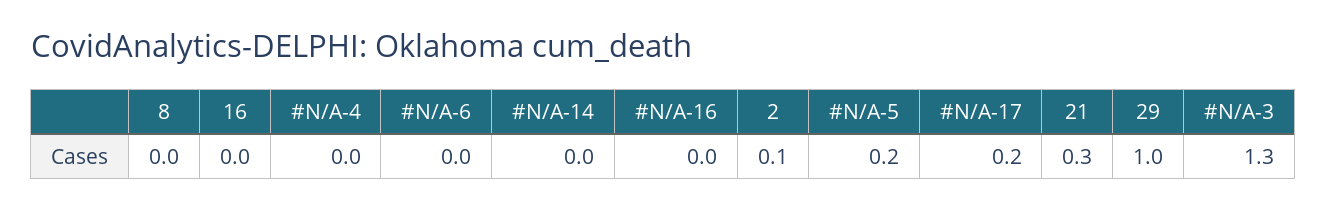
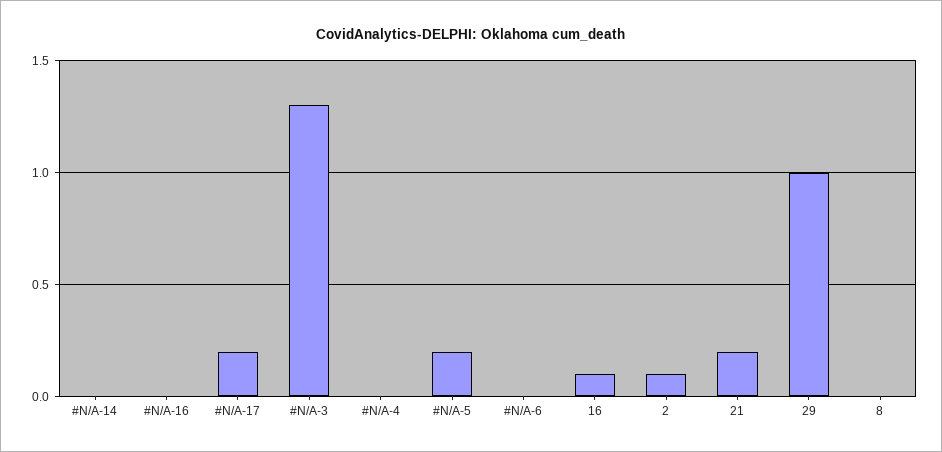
16: 0 -> 0.1
21: 0.3 -> 0.2

